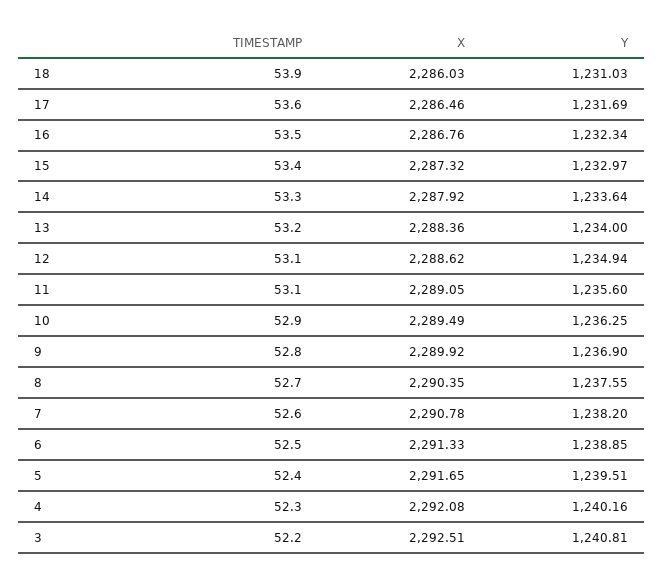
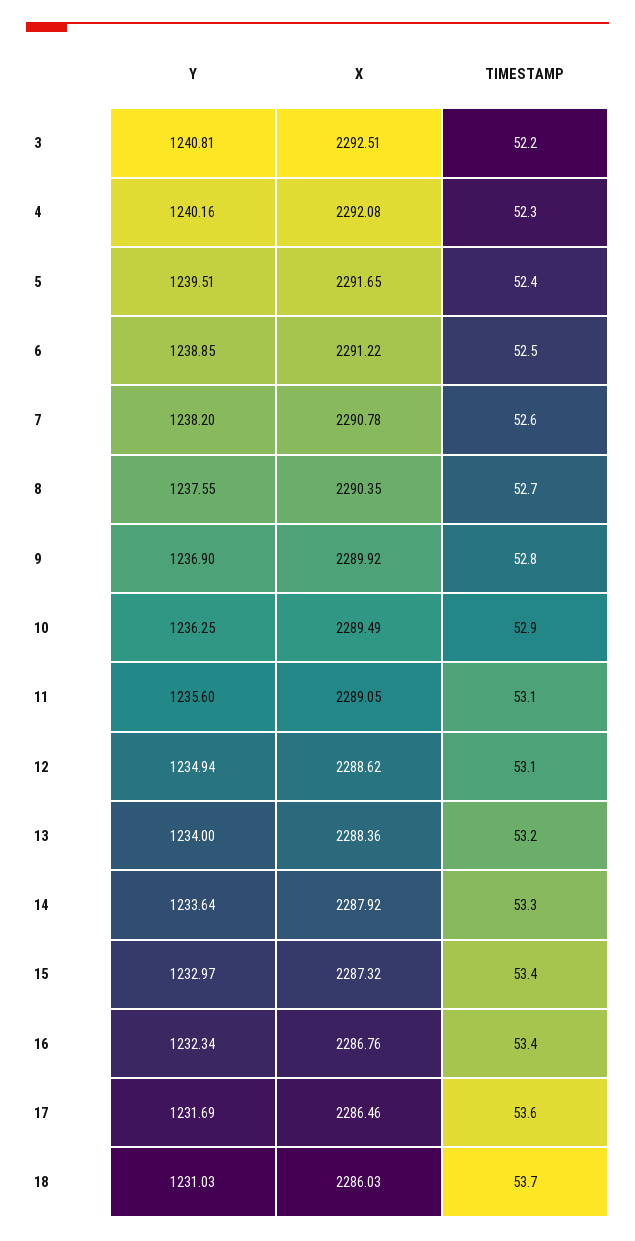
TIMESTAMP, 18: 53.9 -> 53.7
TIMESTAMP, 16: 53.5 -> 53.4
X, 6: 2291.33 -> 2291.22

